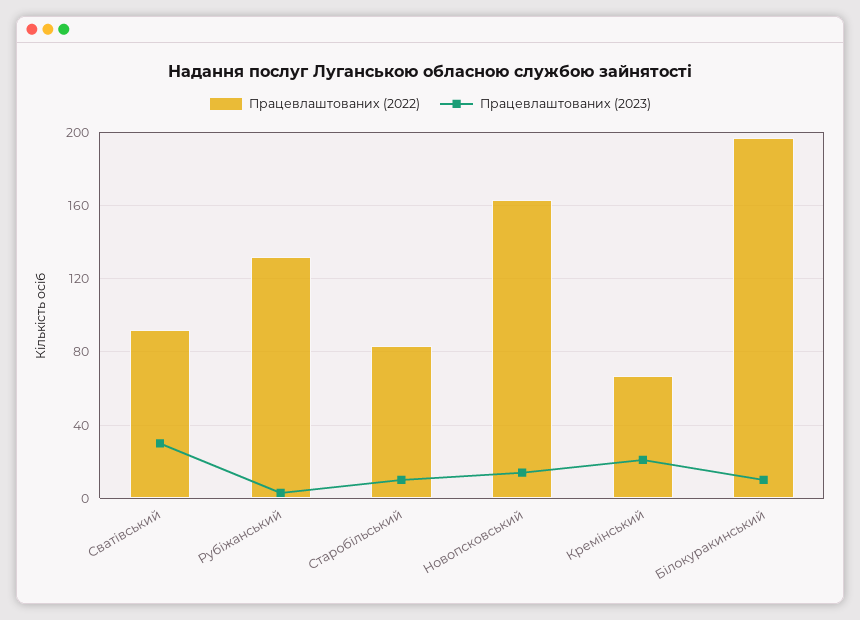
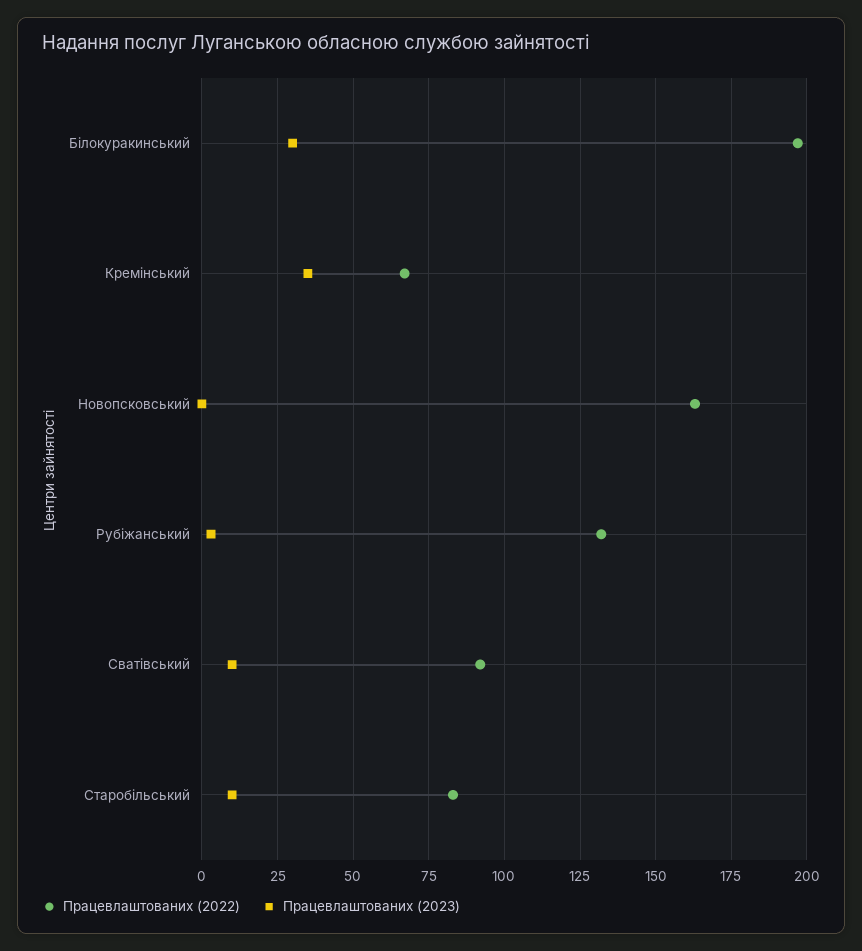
Працевлаштованих (2023), Сватівський: 30 -> 10
Працевлаштованих (2023), Новопсковський: 15 -> 0
Працевлаштованих (2023), Кремінський: 20 -> 35
Працевлаштованих (2023), Білокуракинський: 10 -> 30

